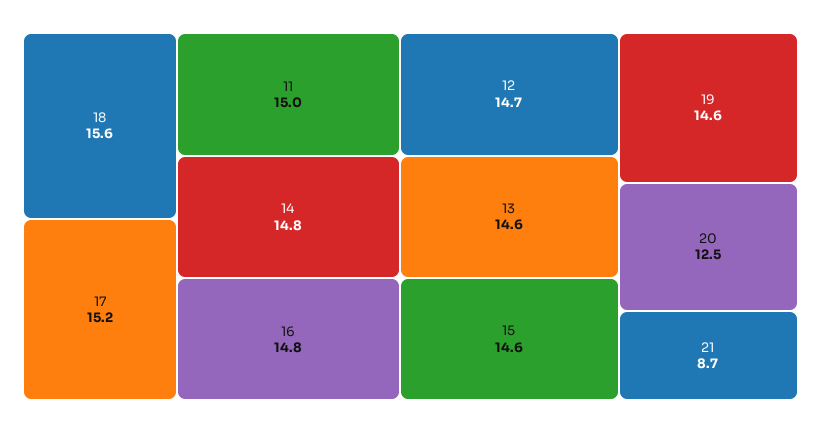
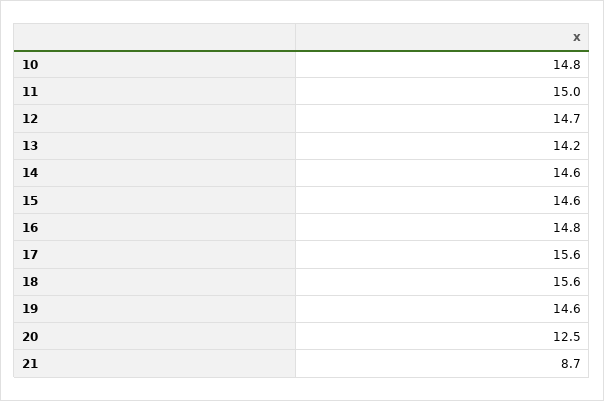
17: 15.2 -> 15.6
14: 14.8 -> 14.6
13: 14.6 -> 14.2
10: none -> 14.8

